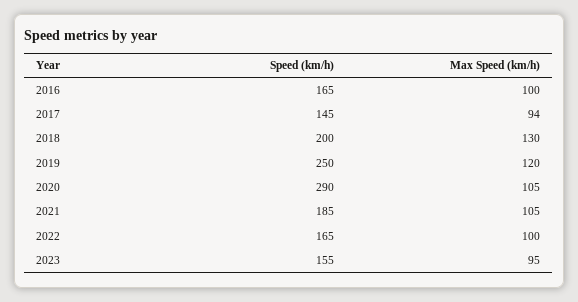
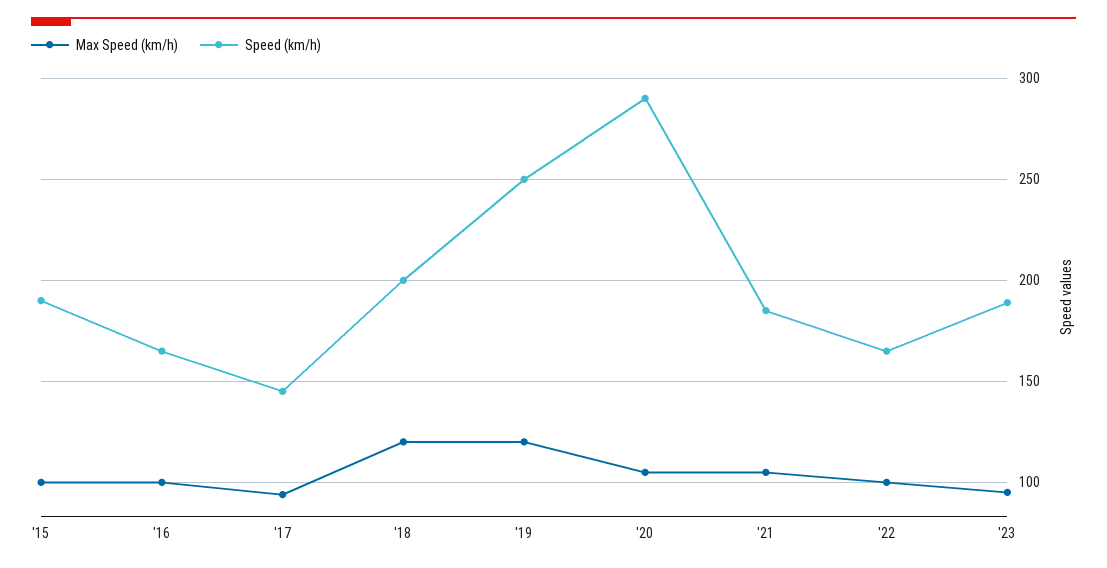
Max Speed (km/h), 2018: 130 -> 120
Speed (km/h), 2023: 155 -> 190
Max Speed (km/h), '15: none -> 100
Speed (km/h), '15: none -> 190

